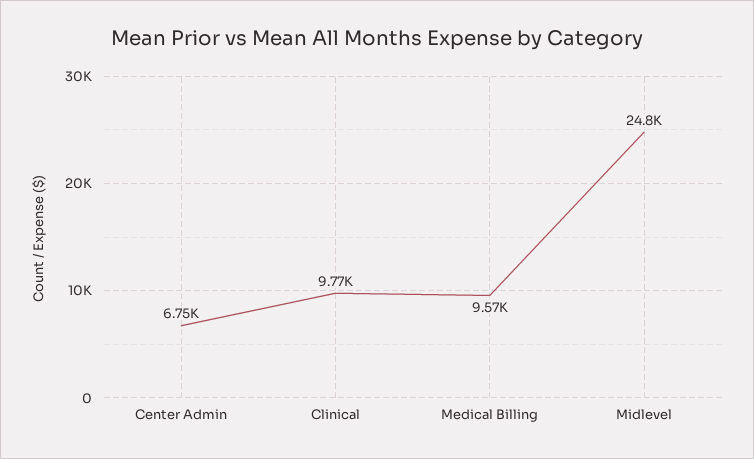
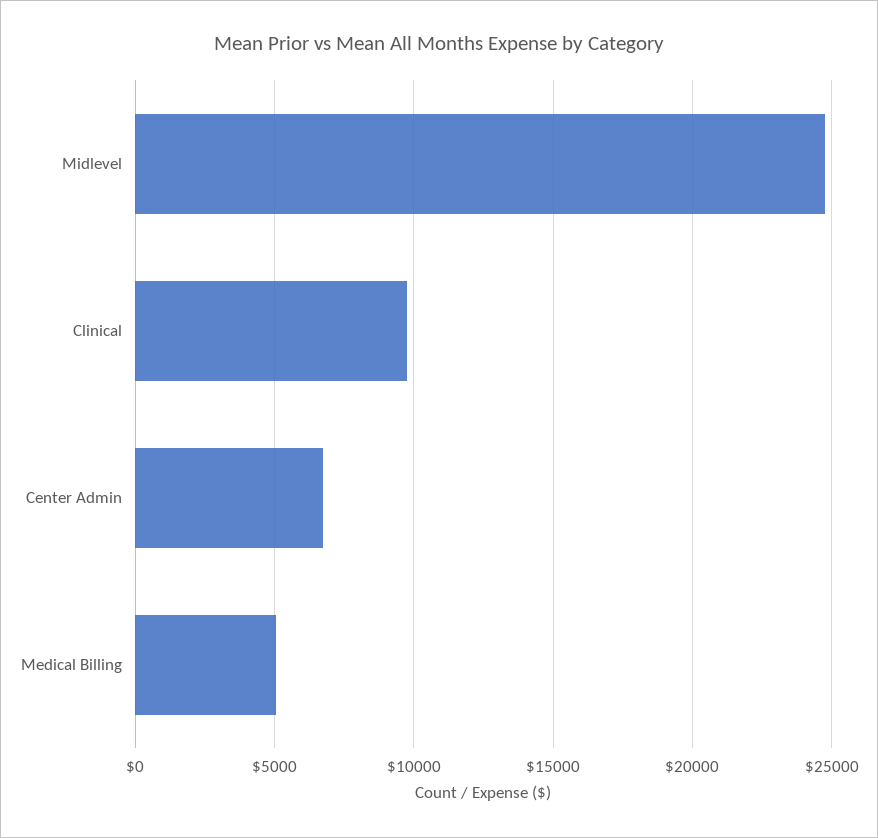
Medical Billing: 9570 -> 5000

